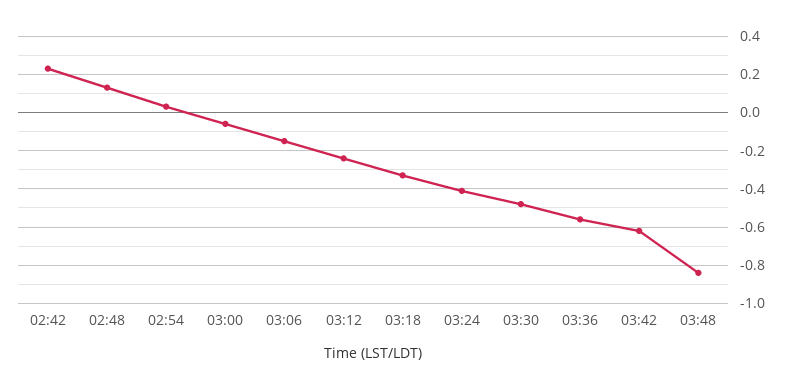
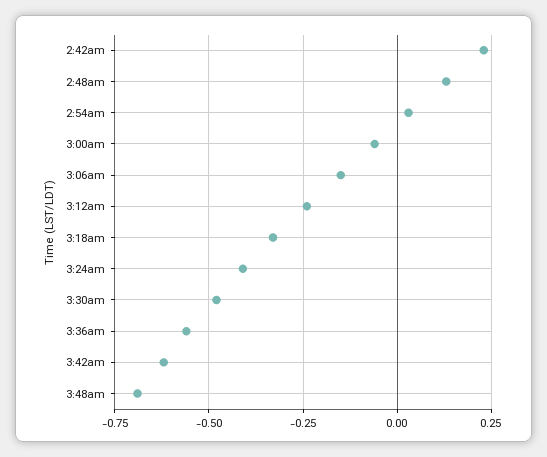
03:48: -0.85 -> -0.7

